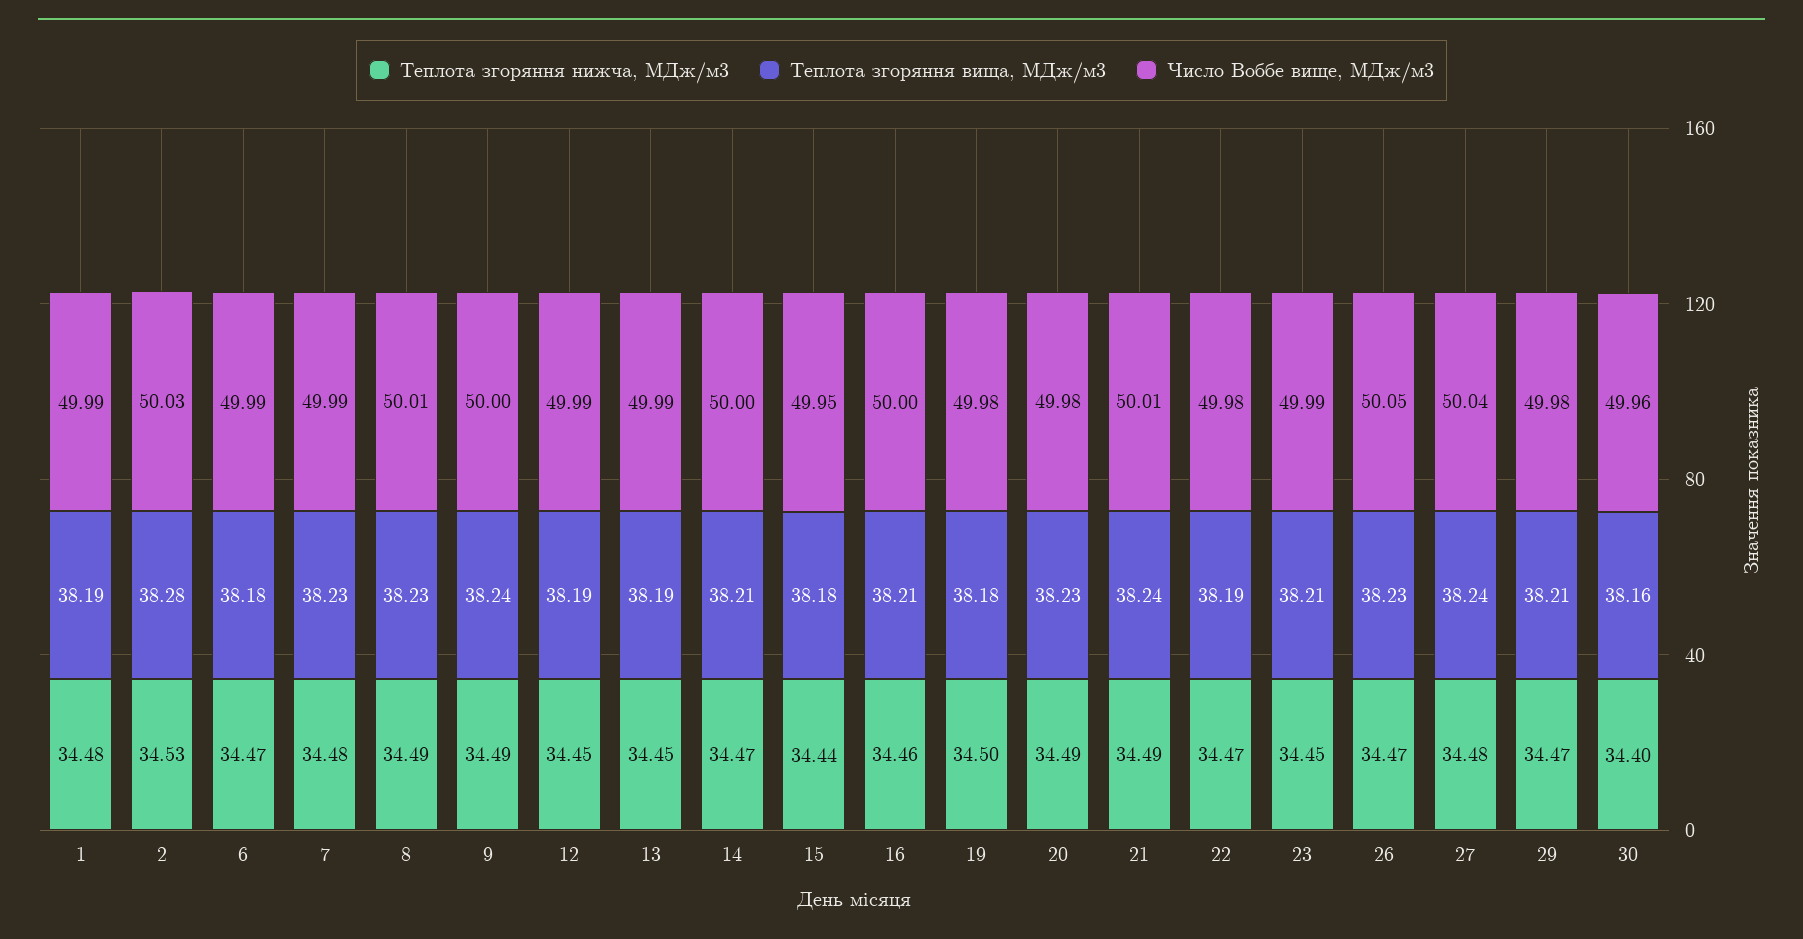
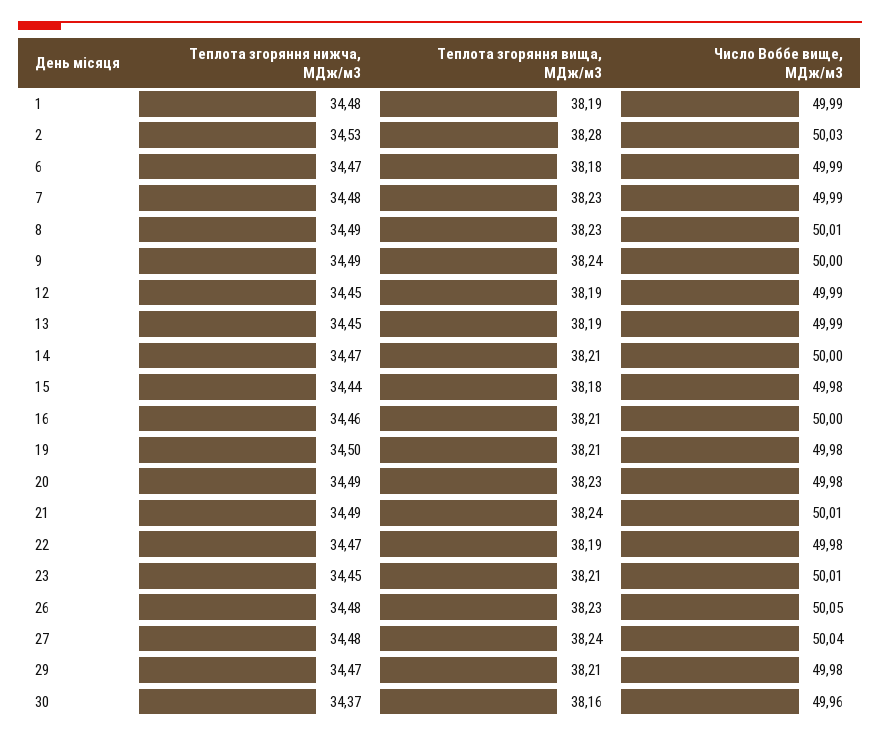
Число Воббе вище, МДж/м3, 15: 49.95 -> 49.98
Теплота згоряння вища, МДж/м3, 19: 38.18 -> 38.21
Число Воббе вище, МДж/м3, 23: 49.99 -> 50.01
Теплота згоряння нижча, МДж/м3, 26: 34.47 -> 34.48
Теплота згоряння нижча, МДж/м3, 30: 34.4 -> 34.37

